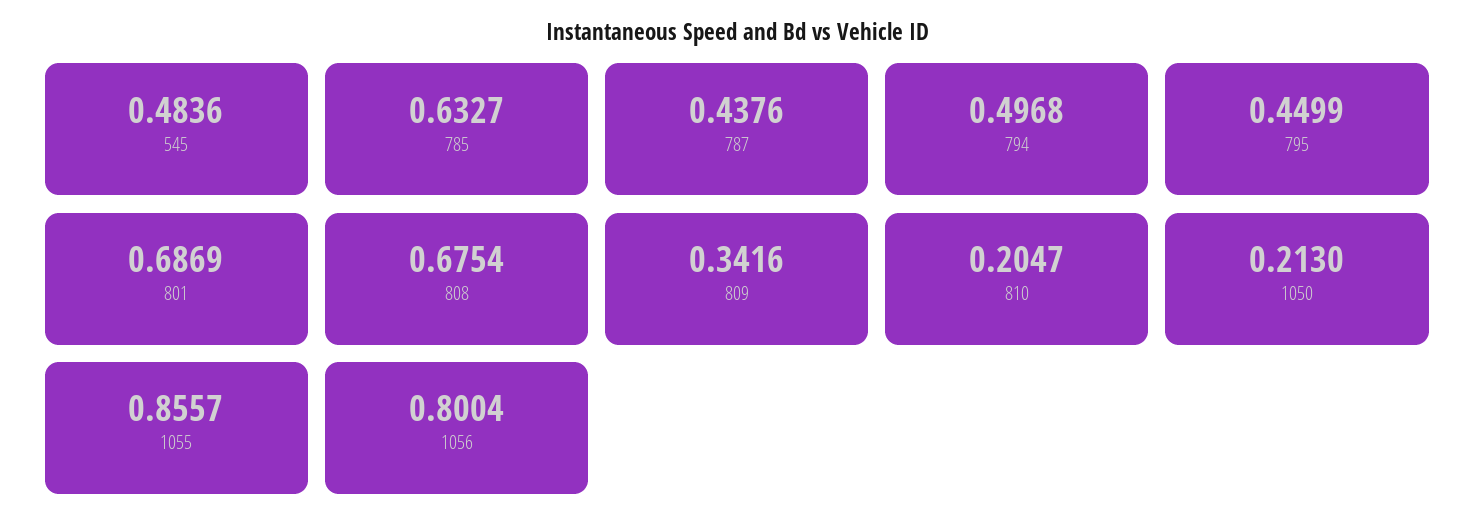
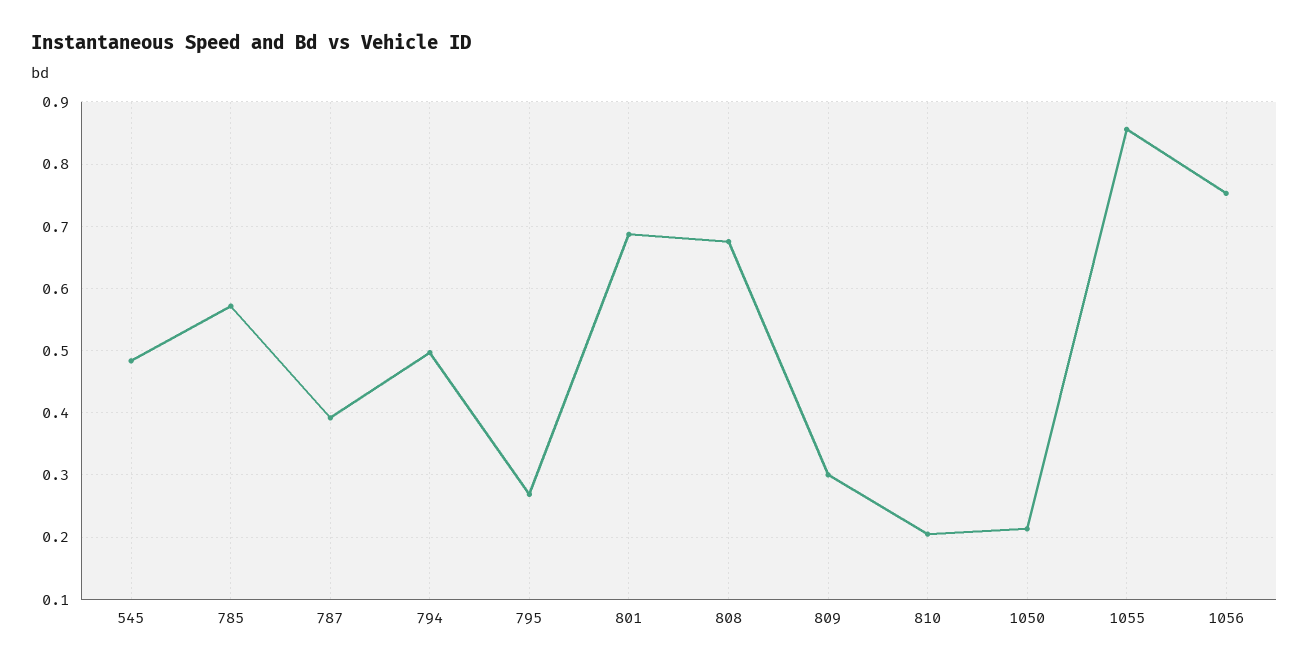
785: 0.6327 -> 0.57
787: 0.4376 -> 0.39
795: 0.4499 -> 0.27
809: 0.3416 -> 0.3
1056: 0.8004 -> 0.75

